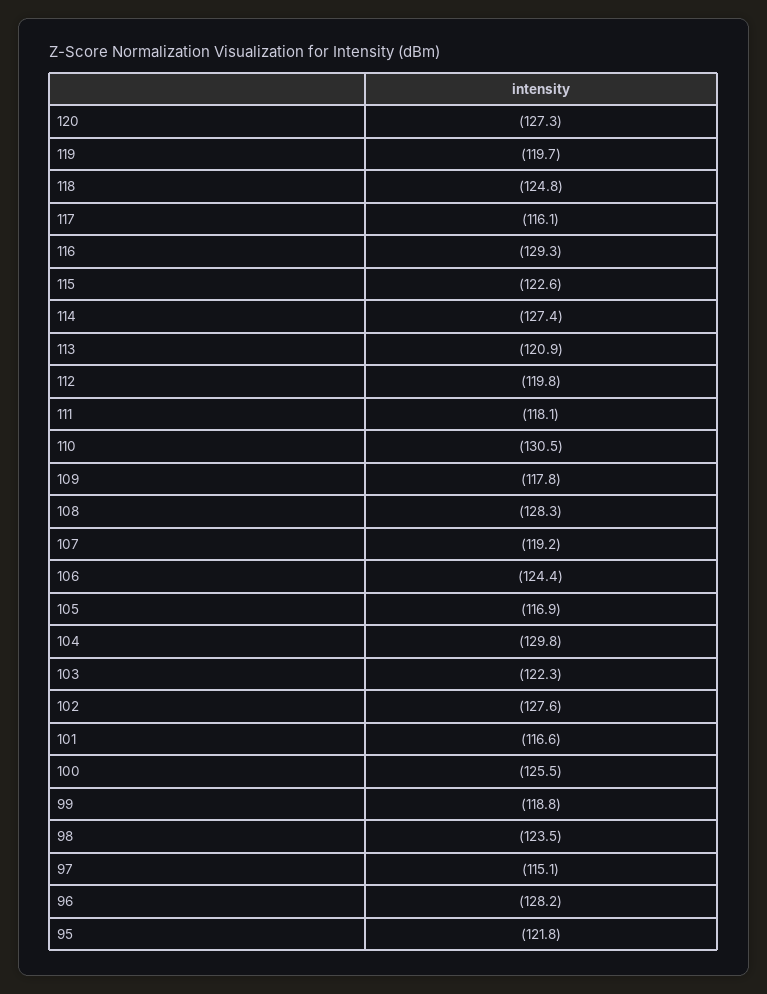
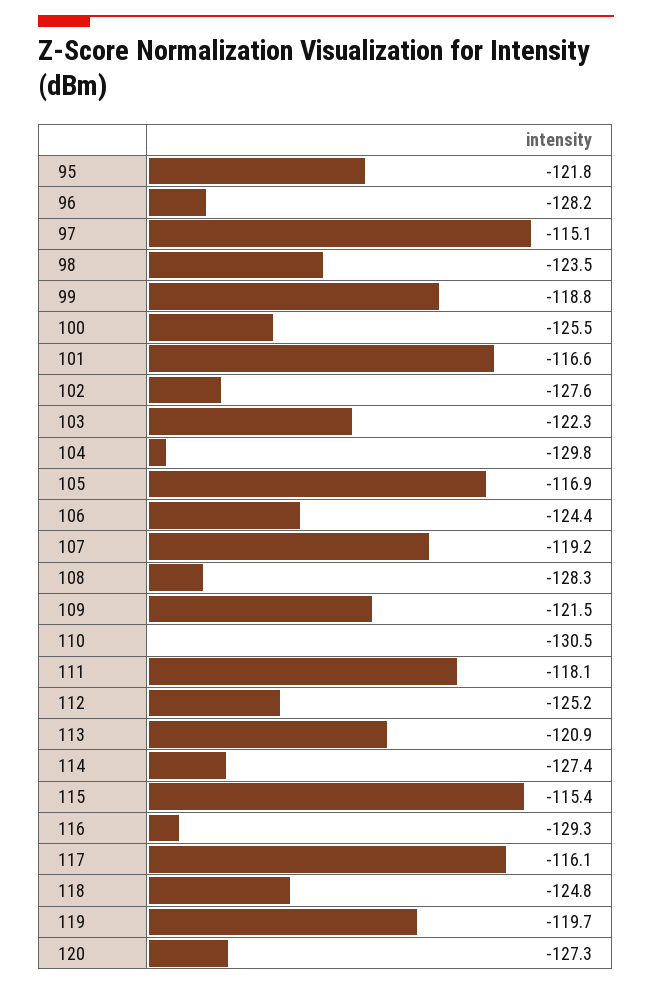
115: -122.6 -> -115.4
112: -119.8 -> -125.2
109: -117.8 -> -121.5

